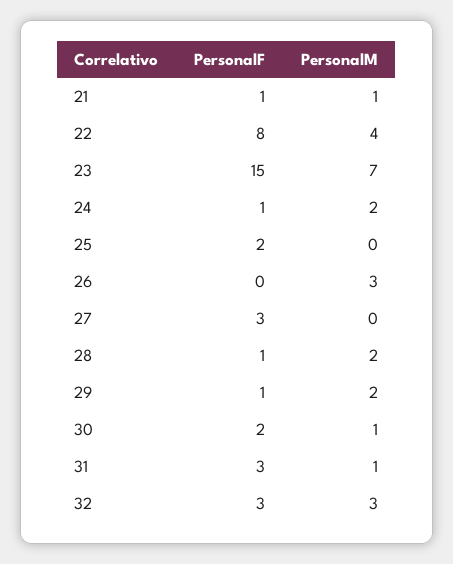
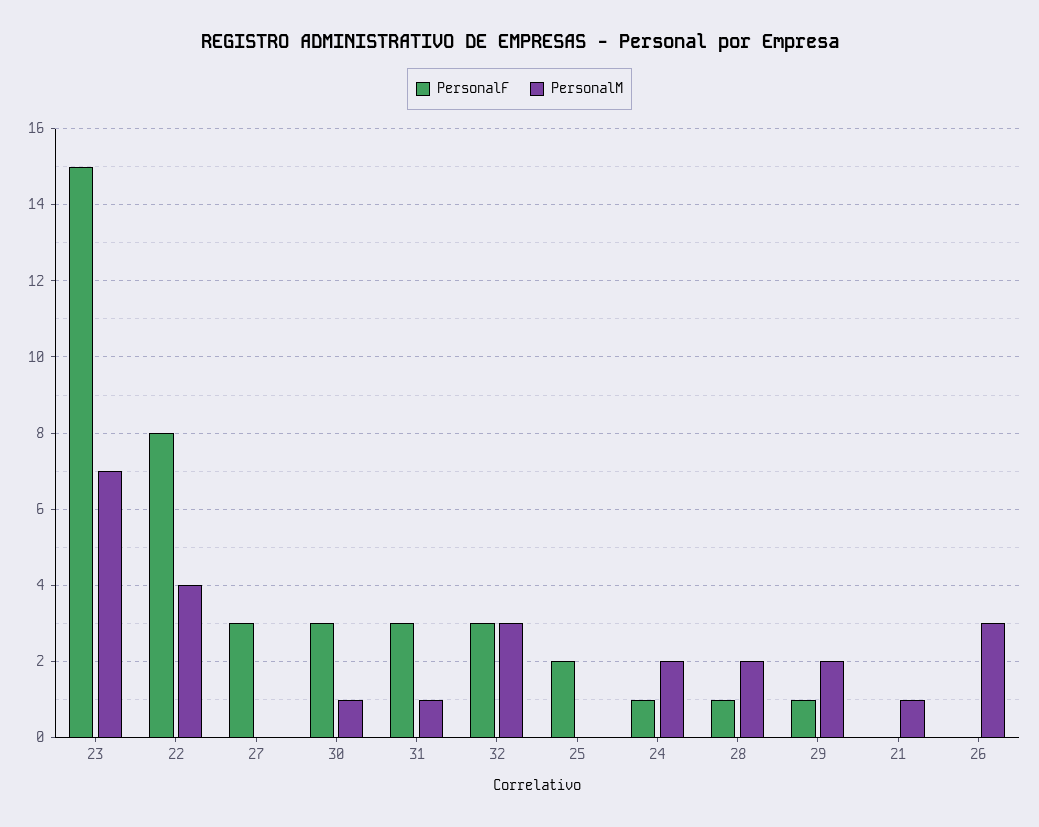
PersonalF, 21: 1 -> 0
PersonalF, 30: 2 -> 3

